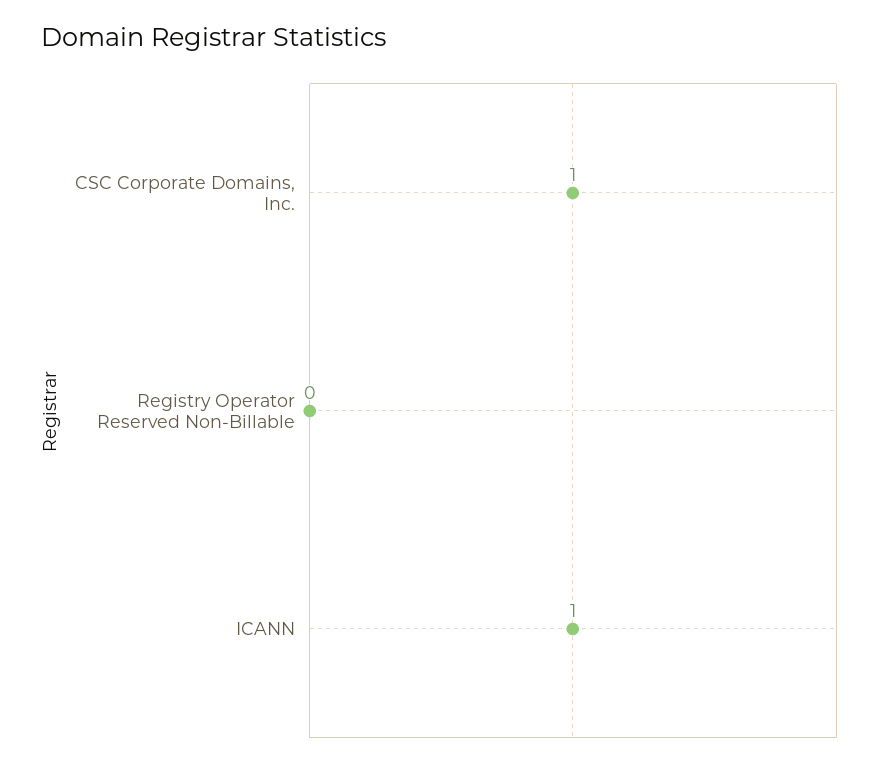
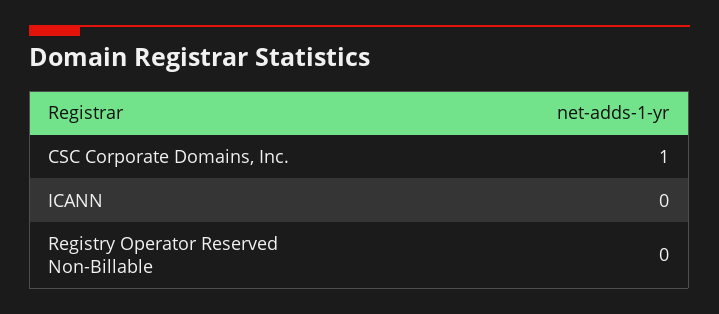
ICANN: 1 -> 0

